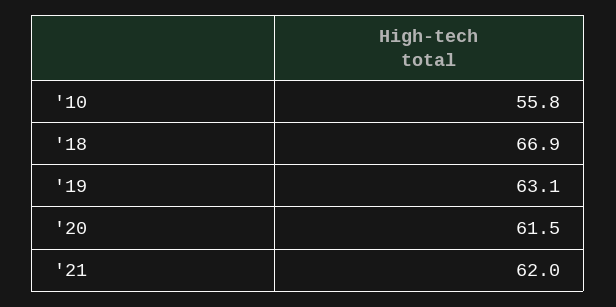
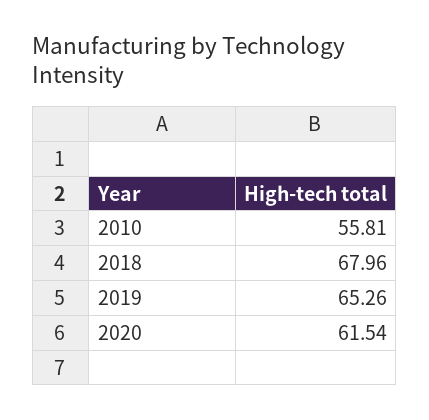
'18: 66.9 -> 67.96
'19: 63.1 -> 65.26
'21: 62 -> none

